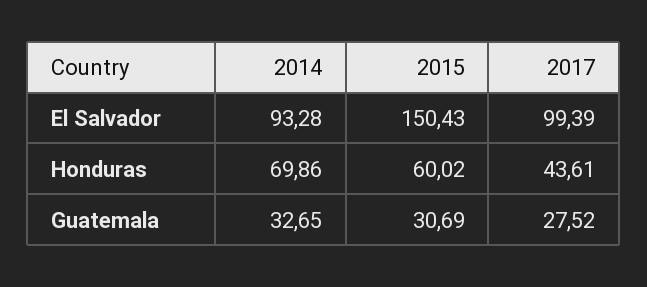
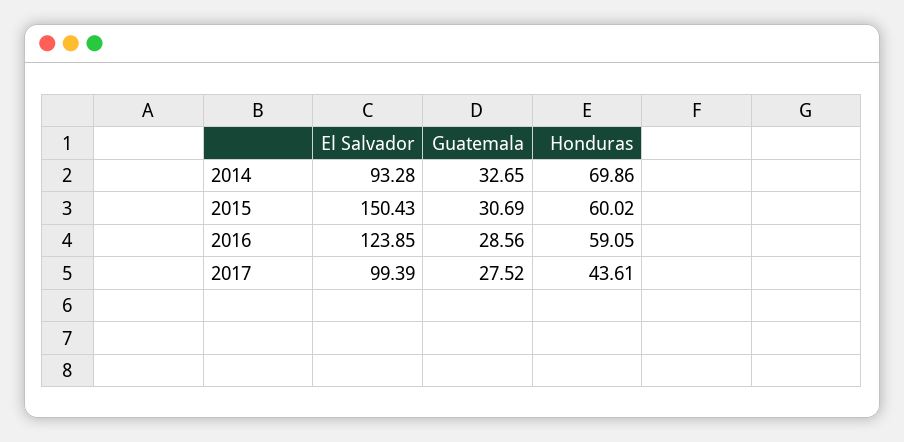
2016, El Salvador: none -> 123.85
2016, Guatemala: none -> 28.56
2016, Honduras: none -> 59.05

